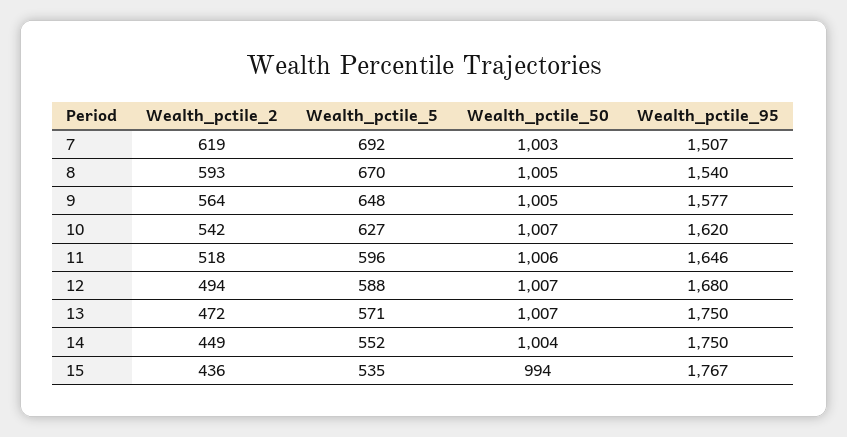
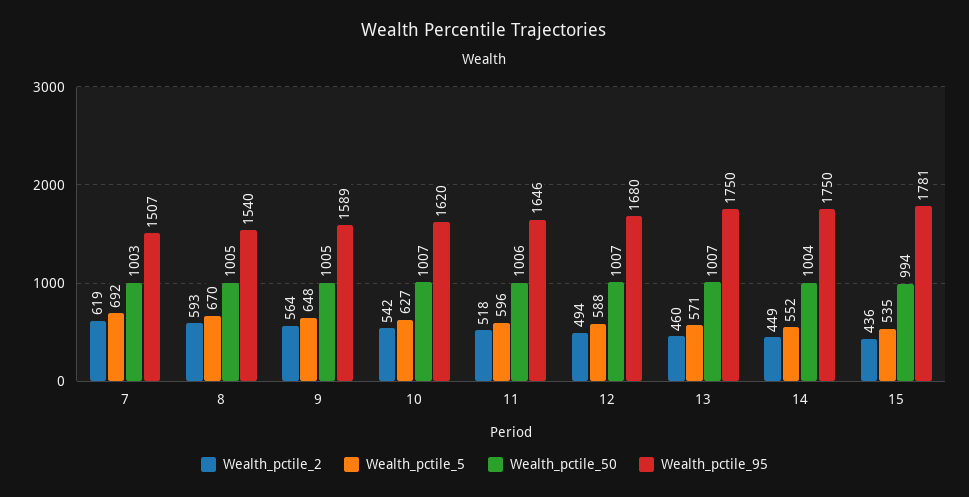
Wealth_pctile_95, 9: 1577 -> 1589
Wealth_pctile_2, 13: 472 -> 460
Wealth_pctile_95, 15: 1767 -> 1781

